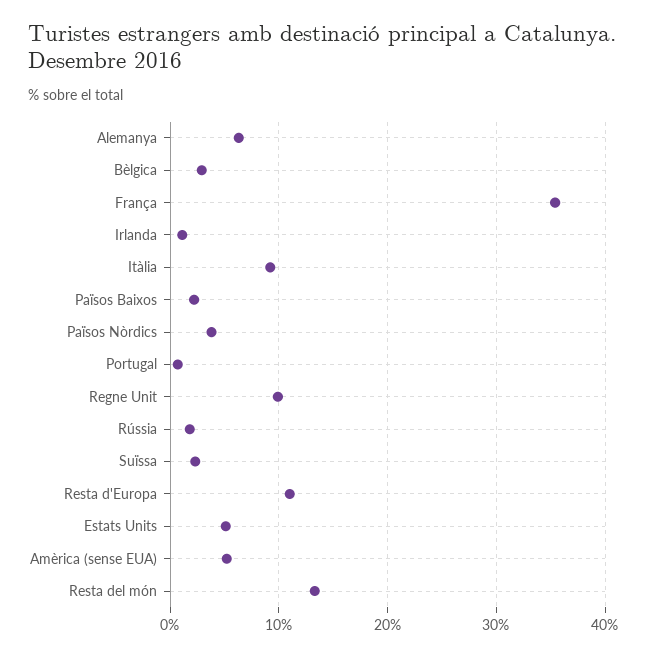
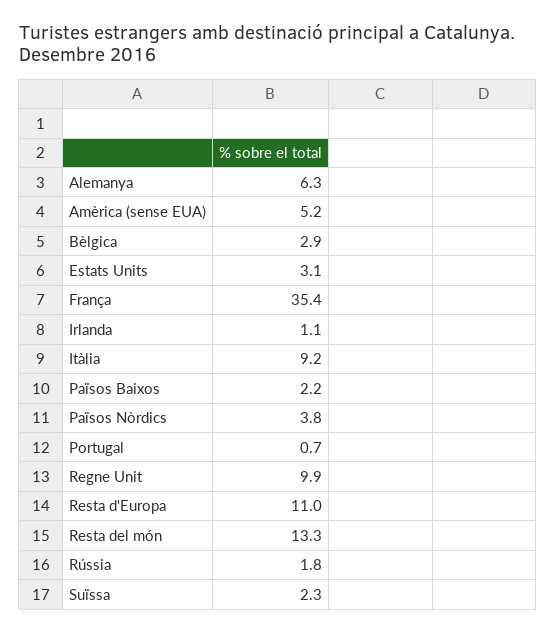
Estats Units: 5 -> 3.1

